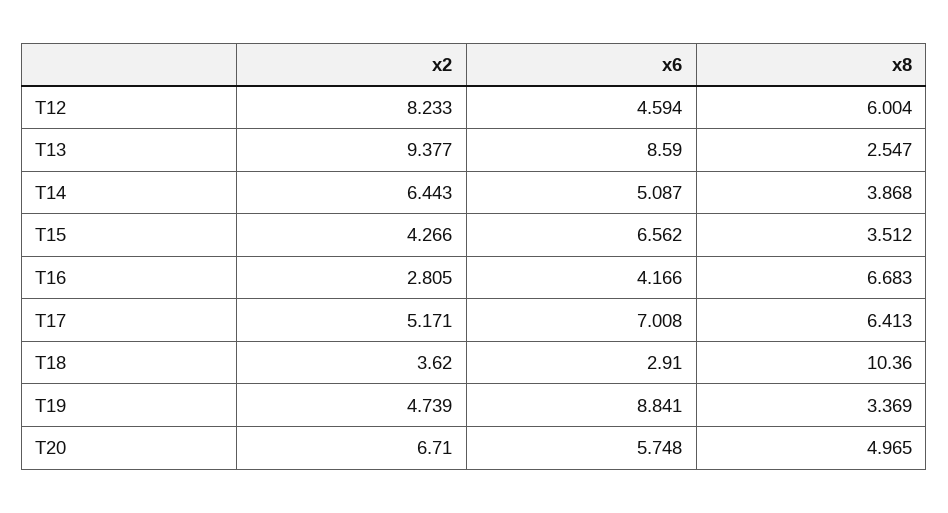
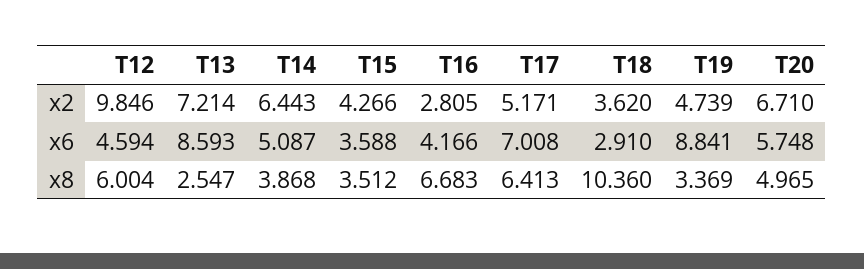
x2, T12: 8.233 -> 9.846
x2, T13: 9.377 -> 7.214
x6, T13: 8.59 -> 8.593
x6, T15: 6.562 -> 3.588

